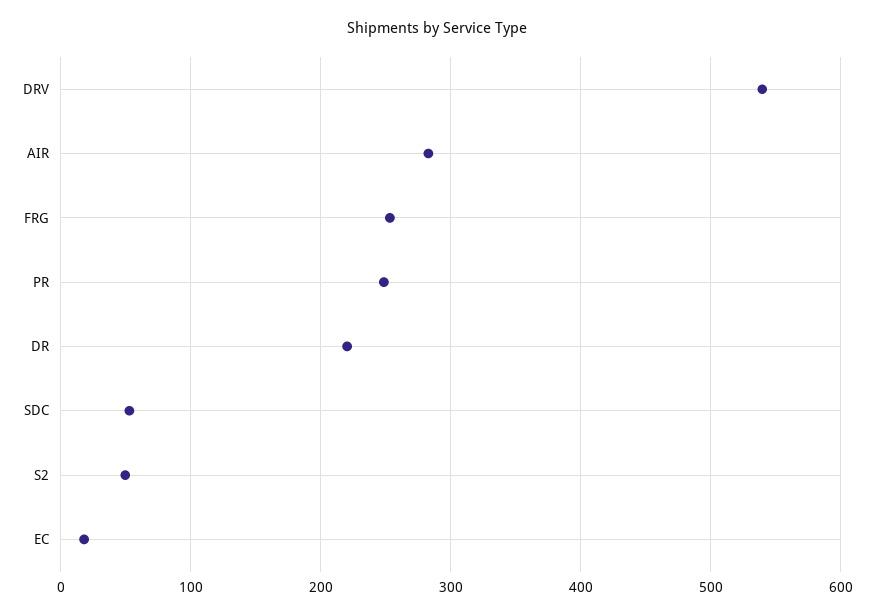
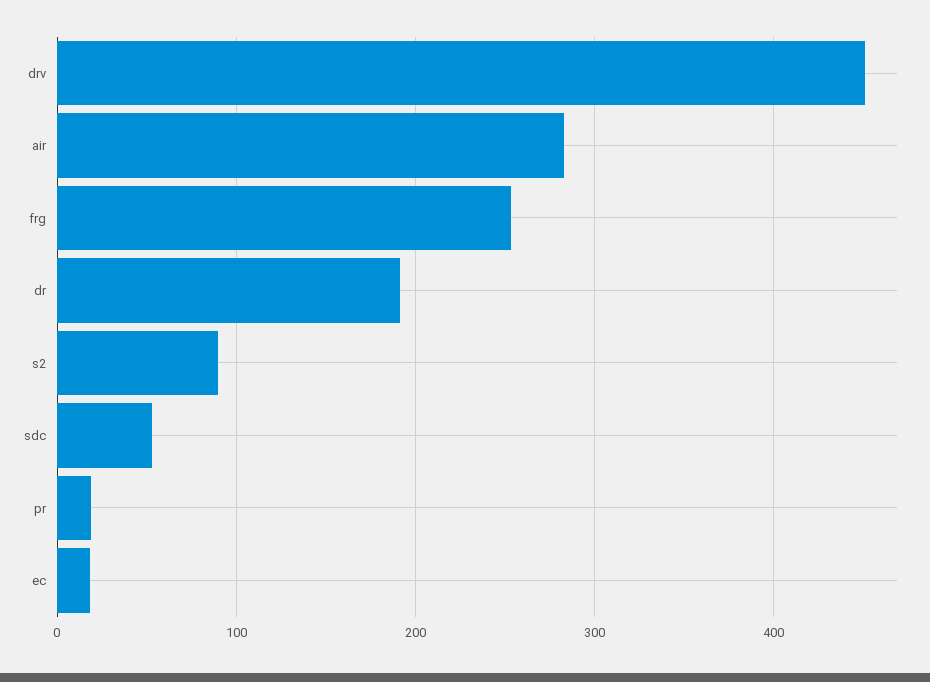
DRV: 540 -> 450
PR: 250 -> 20
DR: 220 -> 190
S2: 50 -> 90

